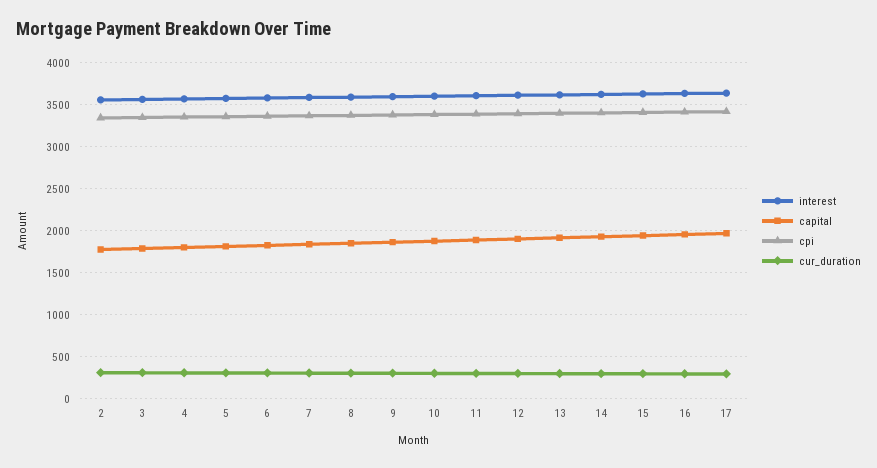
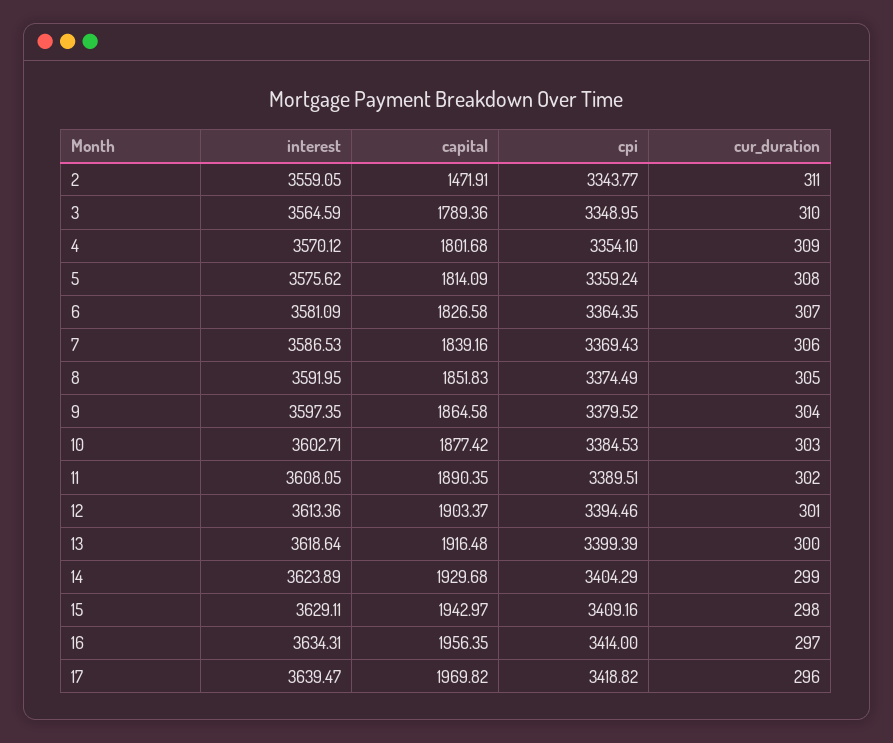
capital, 2: 1800 -> 1471.91

